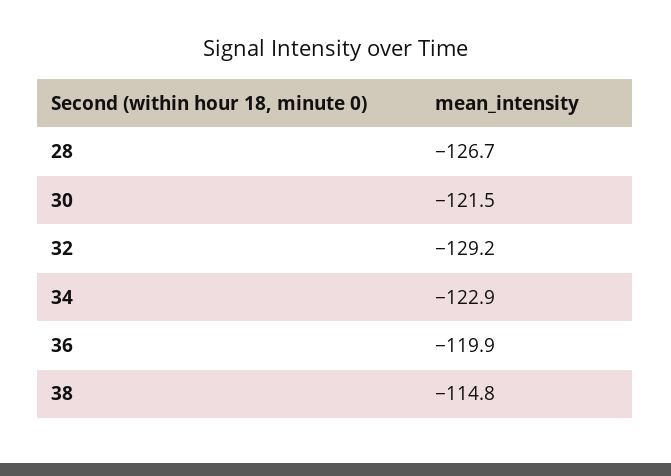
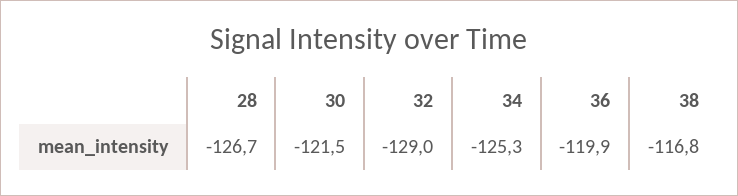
32: -129.2 -> -129
34: -122.9 -> -125.3
38: -114.8 -> -116.8

